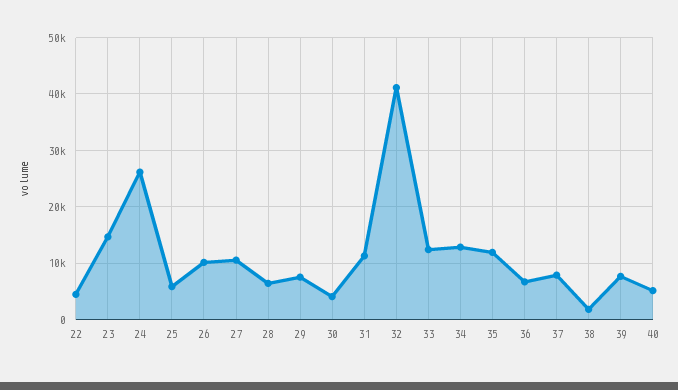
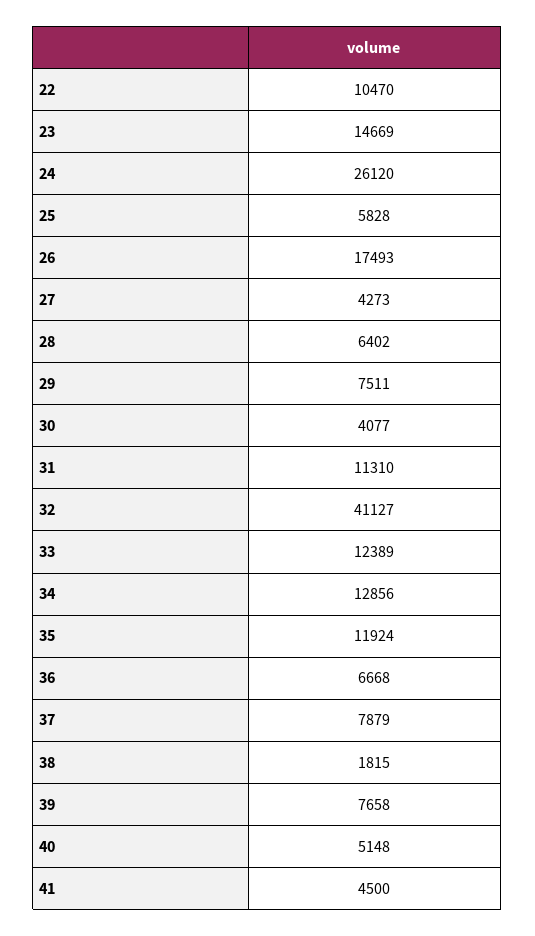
22: 4000 -> 10470
26: 10000 -> 17493
27: 10000 -> 4273
41: none -> 4500

